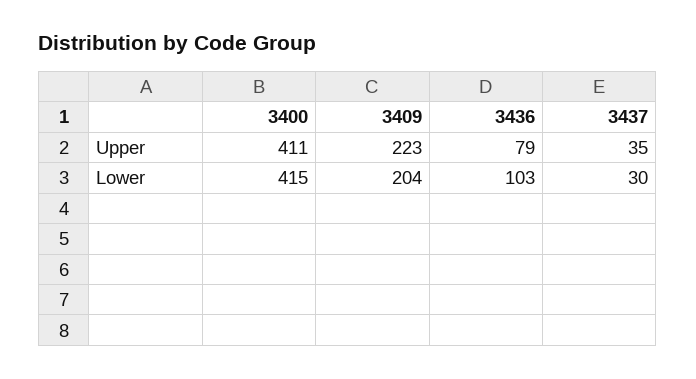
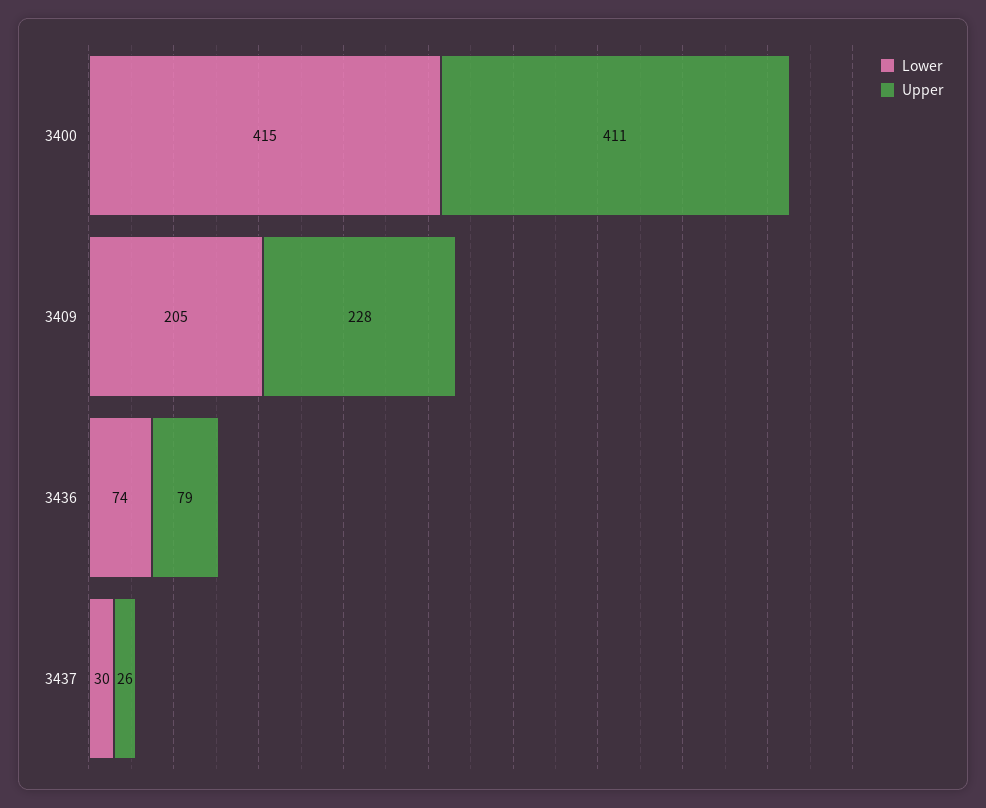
Upper, 3409: 223 -> 228
Upper, 3437: 35 -> 26
Lower, 3409: 204 -> 205
Lower, 3436: 103 -> 74

